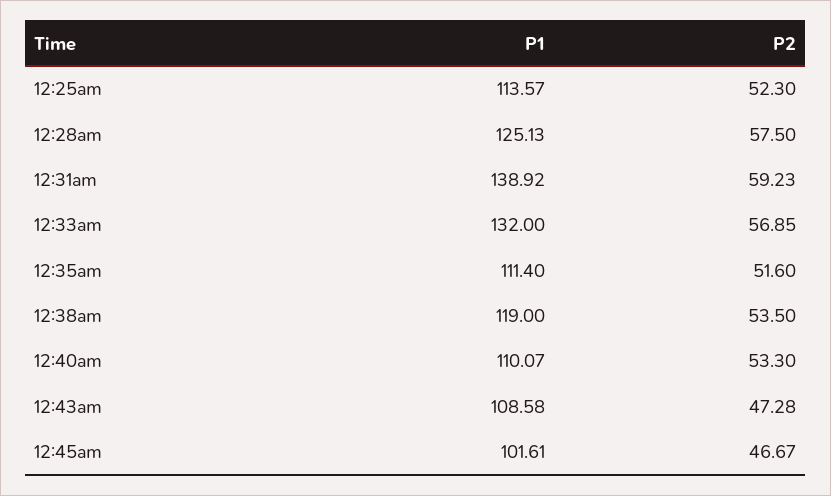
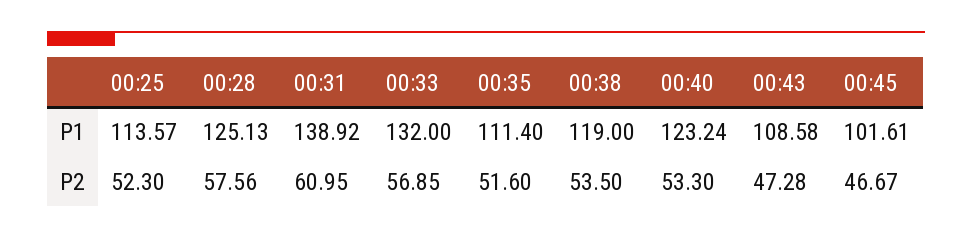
P2, 12:28am: 57.5 -> 57.56
P2, 12:31am: 59.23 -> 60.95
P1, 12:40am: 110.07 -> 123.24

